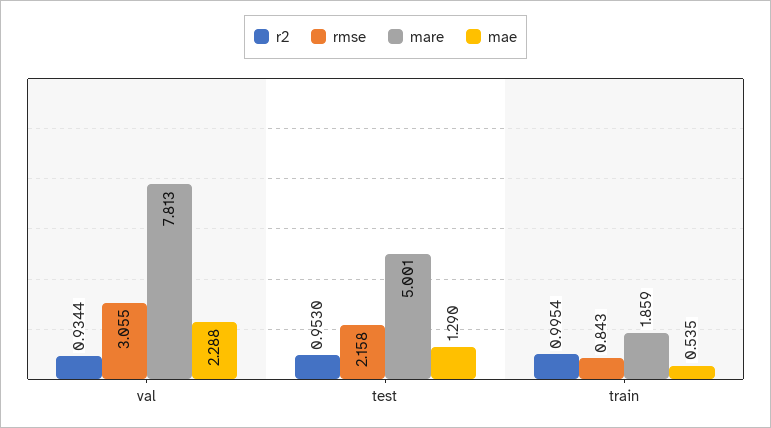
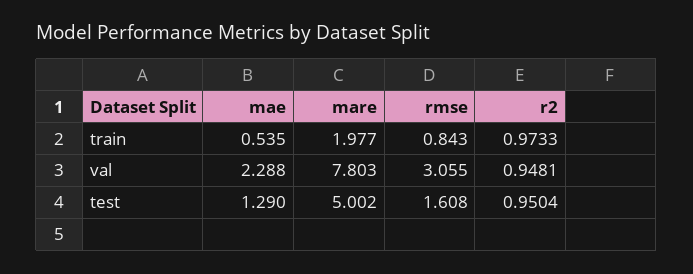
r2, val: 0.9344 -> 0.9481
mare, val: 7.813 -> 7.803
r2, test: 0.953 -> 0.9504
rmse, test: 2.158 -> 1.608
mare, test: 5.001 -> 5.002
r2, train: 0.9954 -> 0.9733
mare, train: 1.859 -> 1.977

